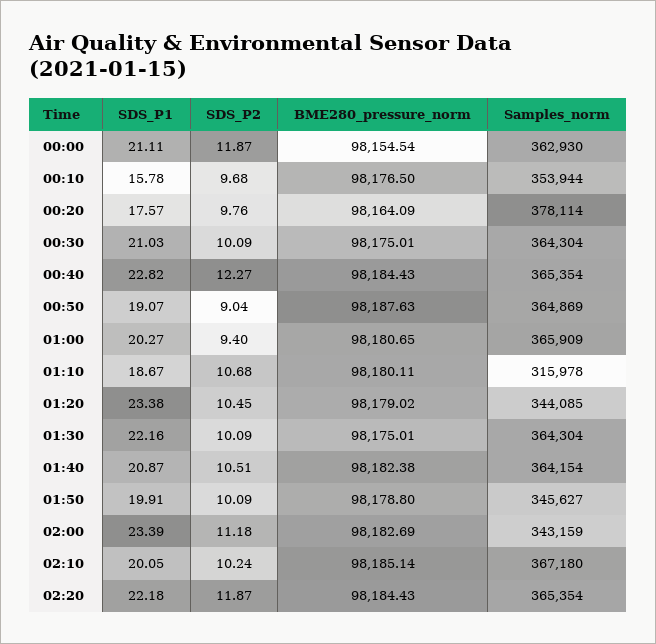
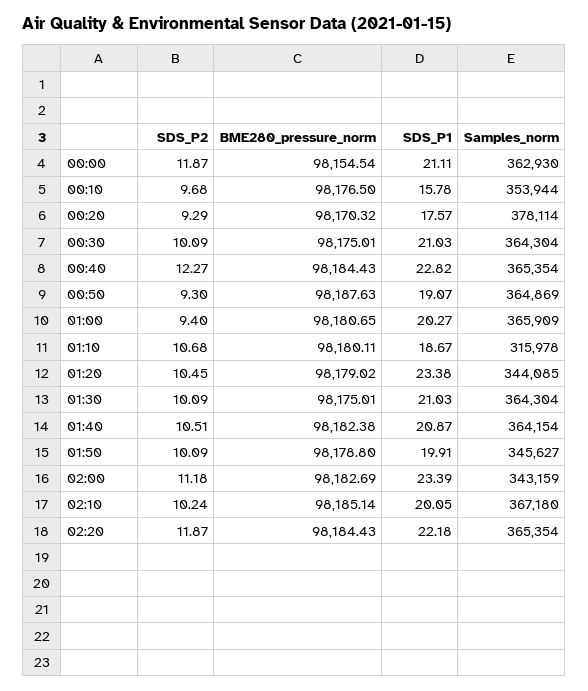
SDS_P2, 00:20: 9.76 -> 9.29
BME280_pressure_norm, 00:20: 98164.09 -> 98170.32
SDS_P2, 00:50: 9.04 -> 9.3
SDS_P1, 01:30: 22.16 -> 21.03

